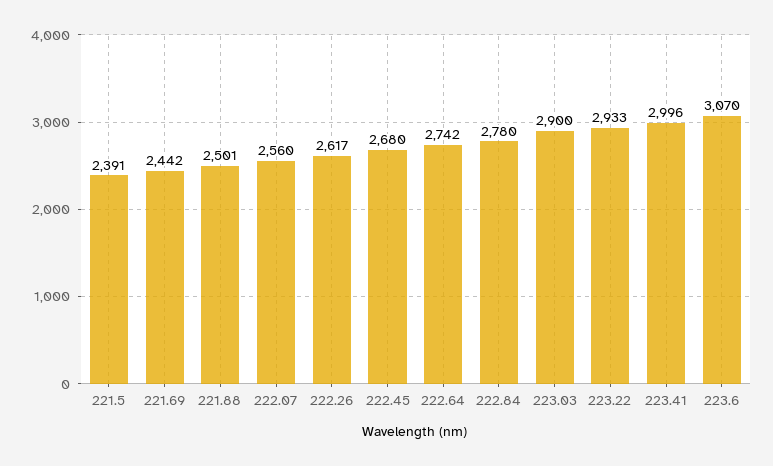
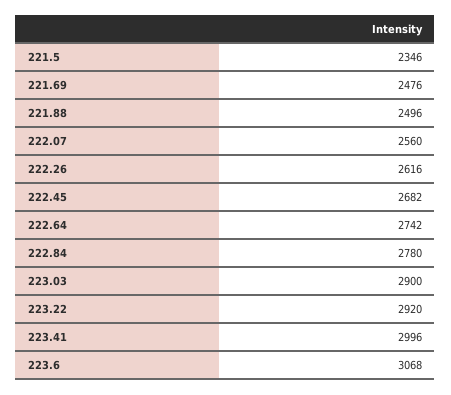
221.5: 2391 -> 2346
221.69: 2442 -> 2476
221.88: 2501 -> 2496
222.26: 2617 -> 2616
222.45: 2680 -> 2682
223.22: 2933 -> 2920
223.6: 3070 -> 3068

